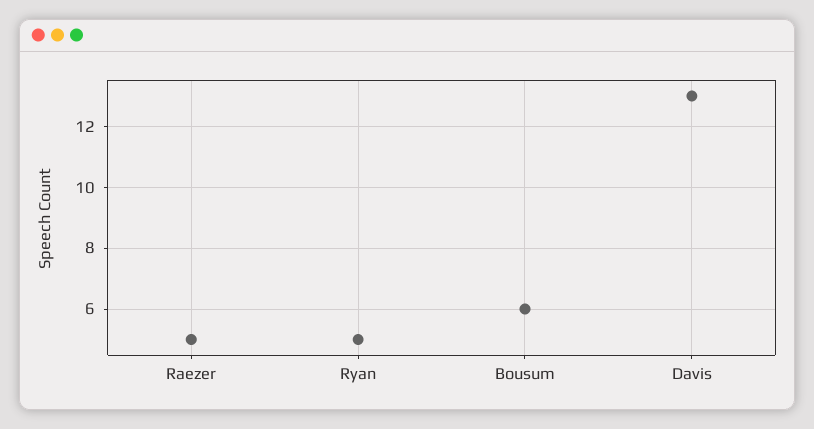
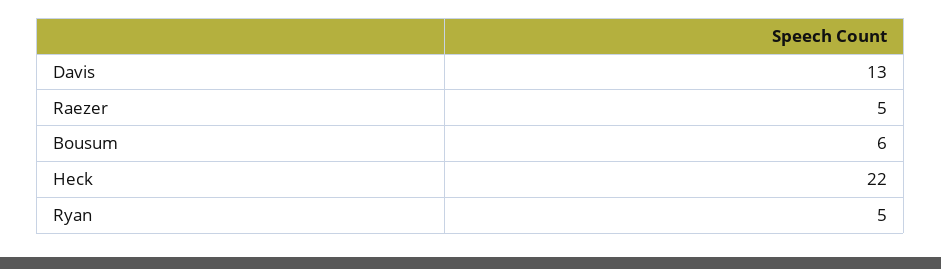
Heck: none -> 22

